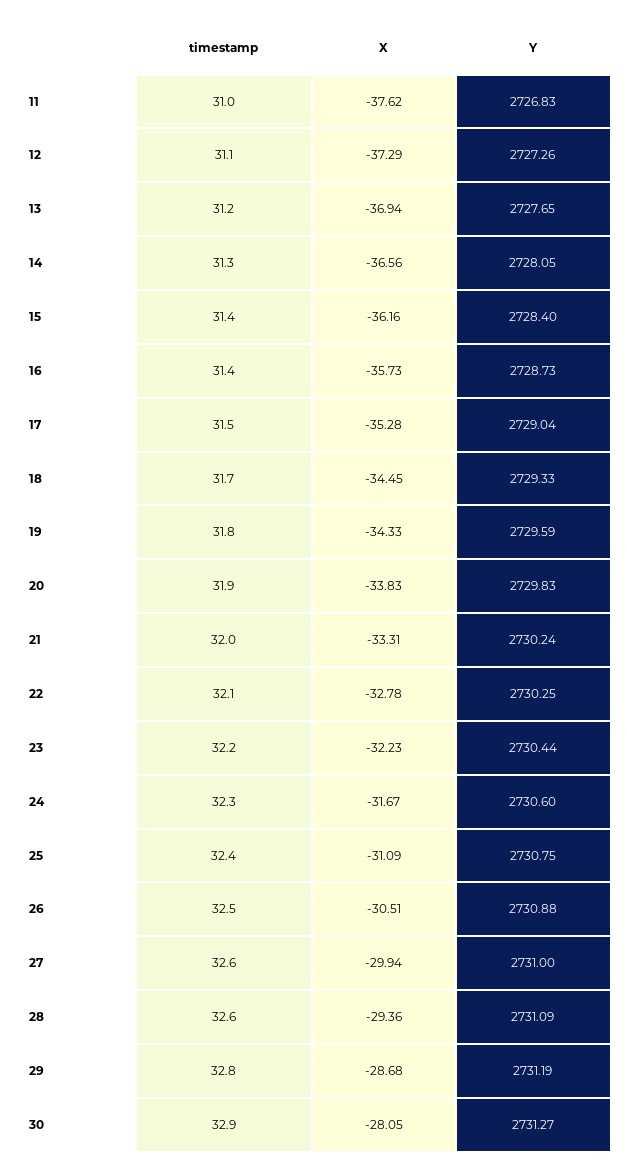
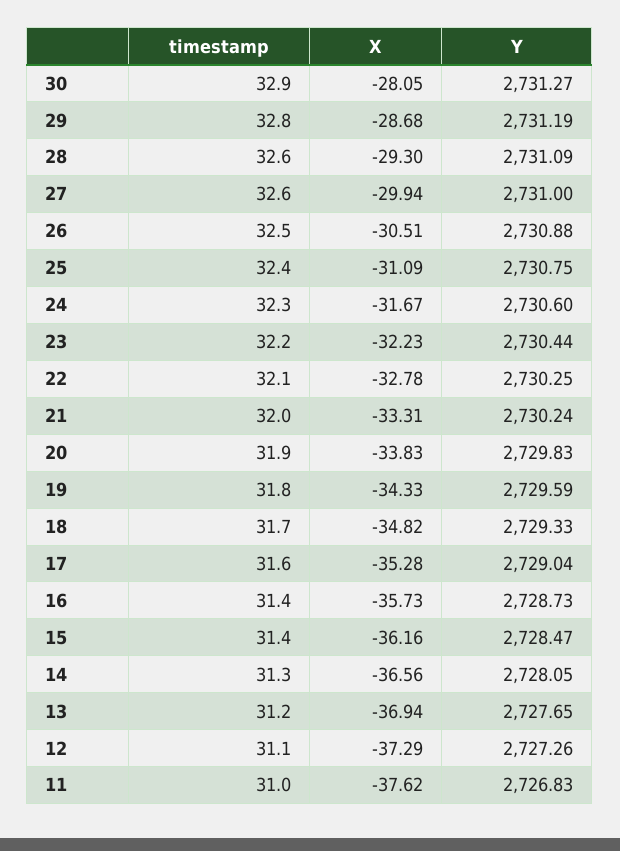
Y, 15: 2728.4 -> 2728.47
timestamp, 17: 31.5 -> 31.6
X, 18: -34.45 -> -34.82
X, 28: -29.36 -> -29.3

